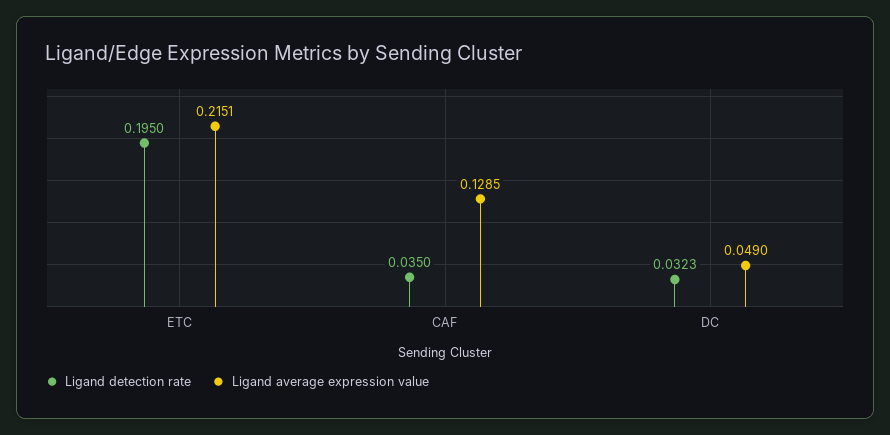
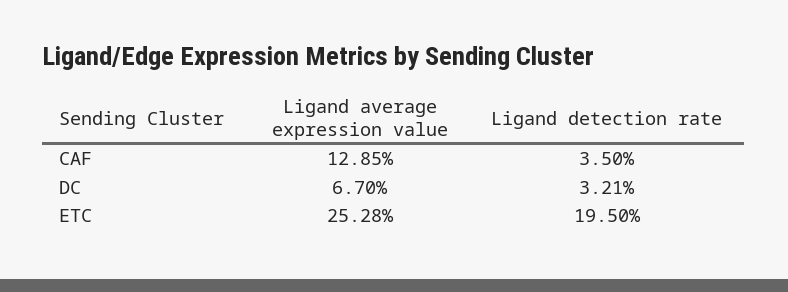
Ligand average expression value, ETC: 0.2151 -> 0.2528
Ligand detection rate, DC: 0.0323 -> 0.0321
Ligand average expression value, DC: 0.049 -> 0.067

